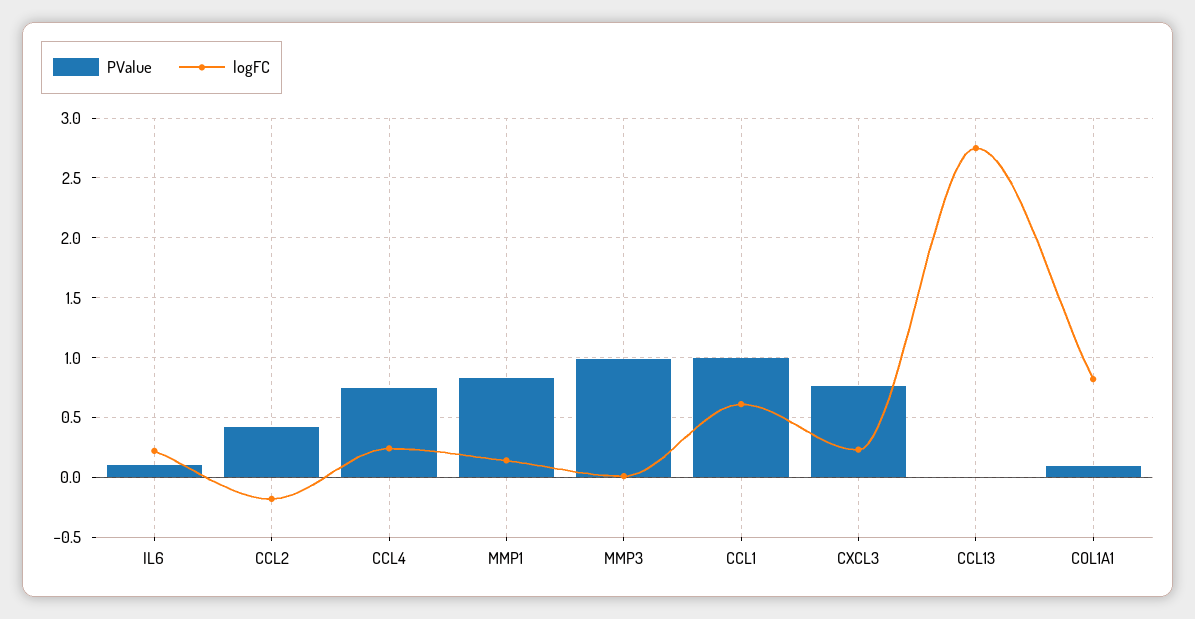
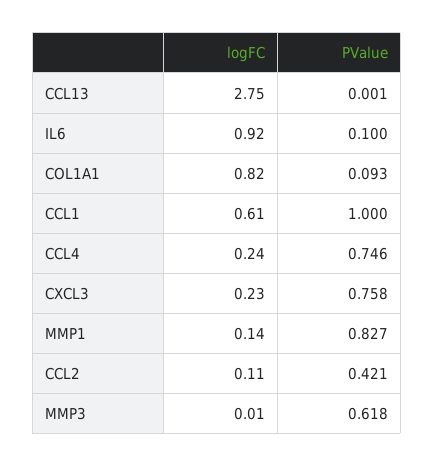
logFC, IL6: 0.2 -> 0.92
logFC, CCL2: -0.2 -> 0.11
PValue, MMP3: 1 -> 0.618

